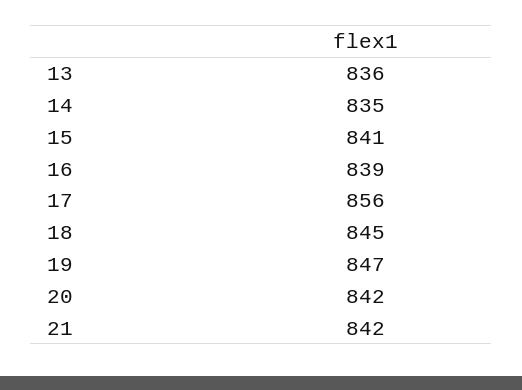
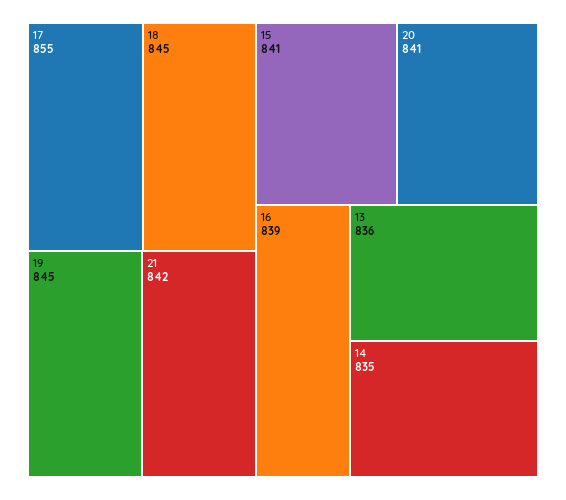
17: 856 -> 855
19: 847 -> 845
20: 842 -> 841

